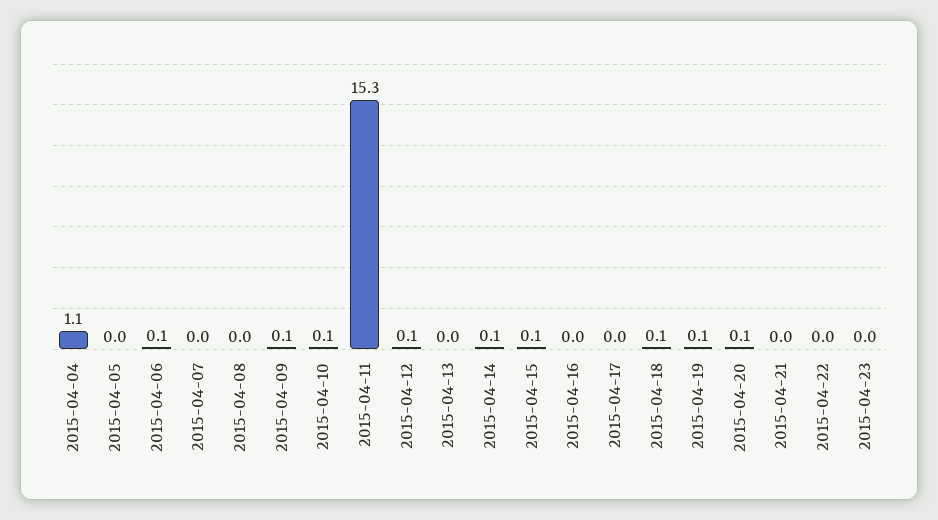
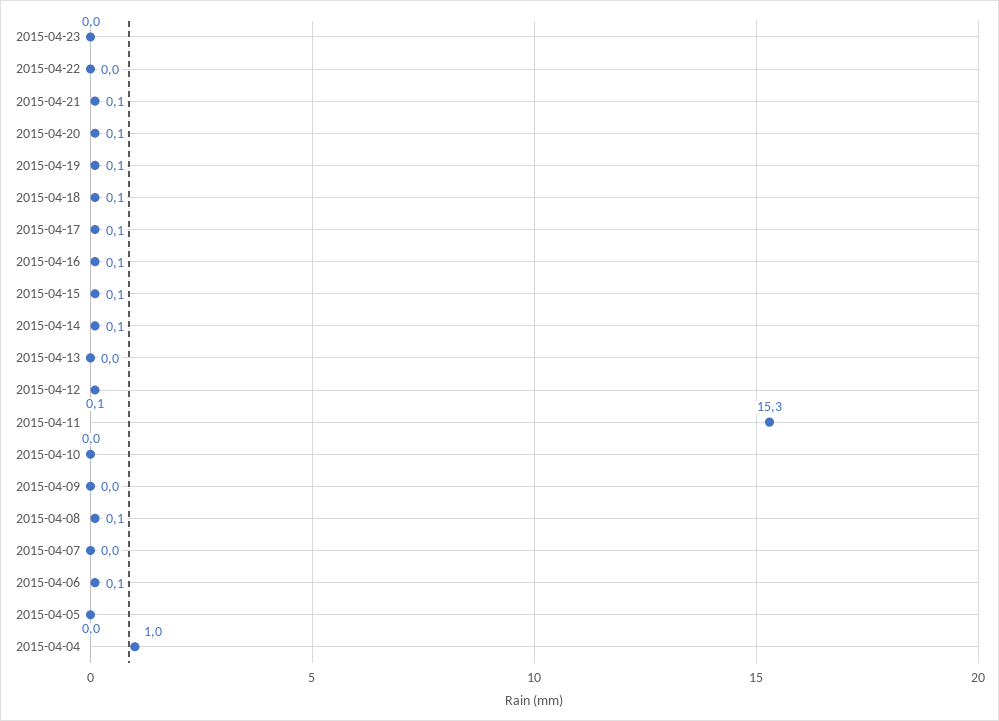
2015-04-04: 1.1 -> 1
2015-04-08: 0 -> 0.1
2015-04-09: 0.1 -> 0
2015-04-10: 0.1 -> 0
2015-04-16: 0 -> 0.1
2015-04-17: 0 -> 0.1
2015-04-21: 0 -> 0.1

